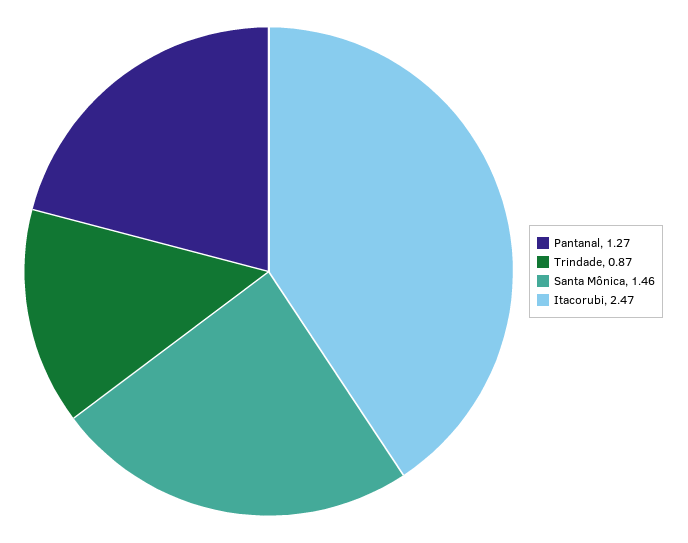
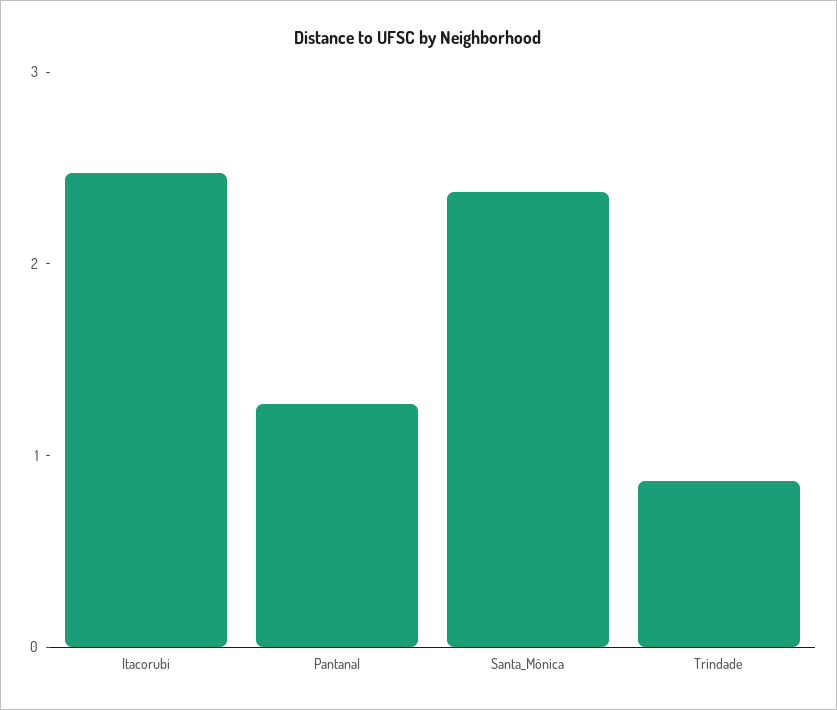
Santa Mônica: 1.46 -> 2.4

